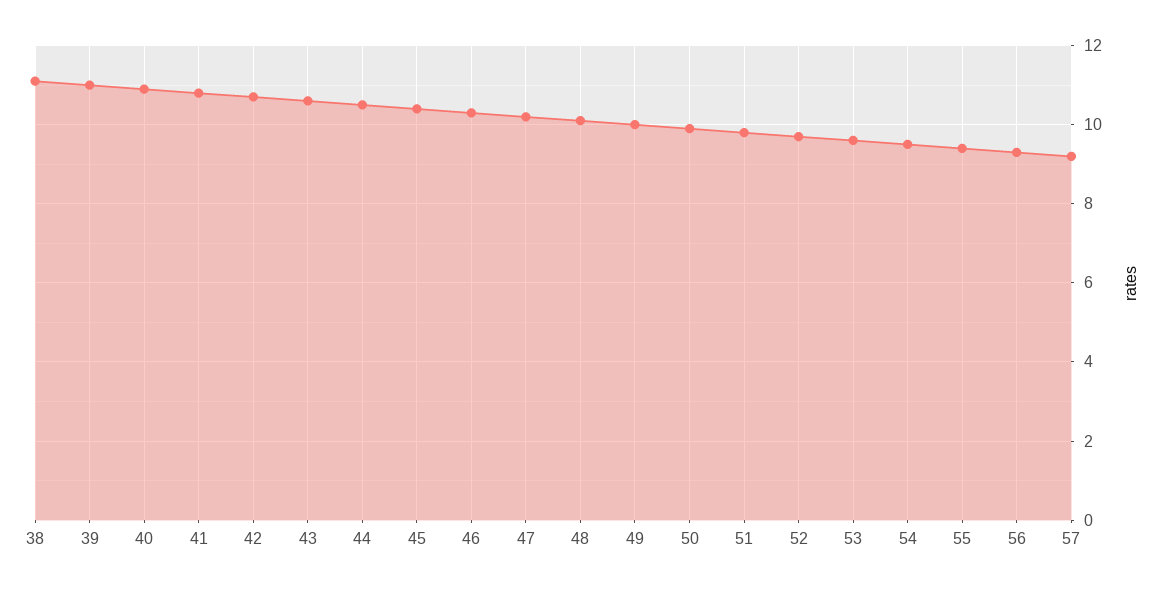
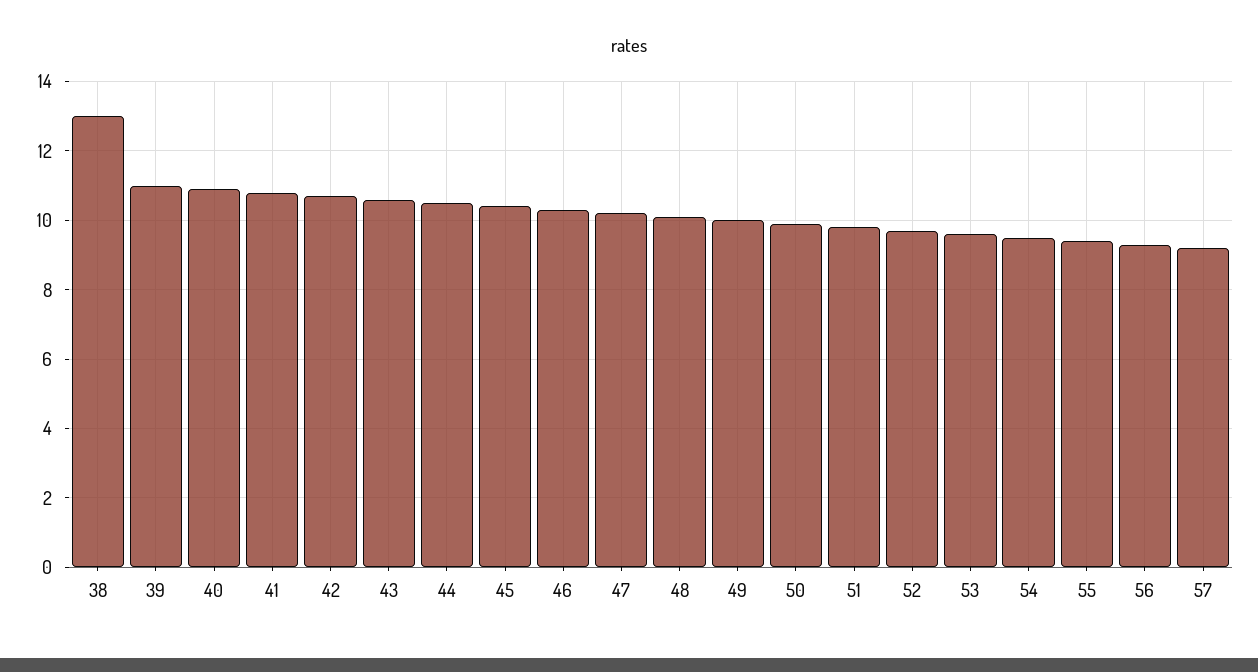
38: 11 -> 13

